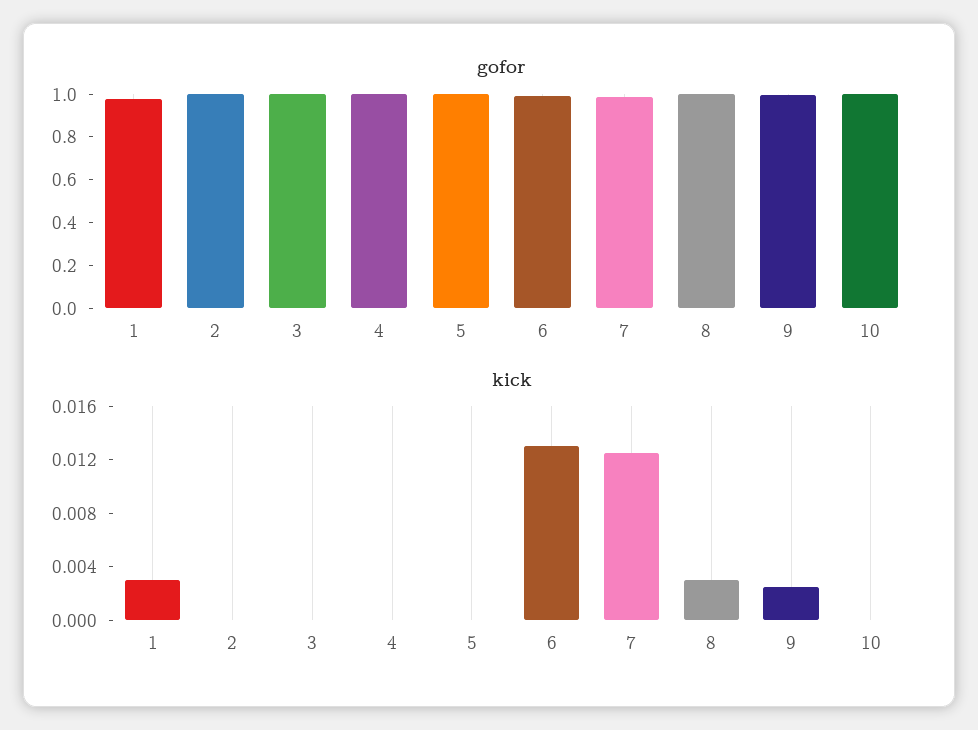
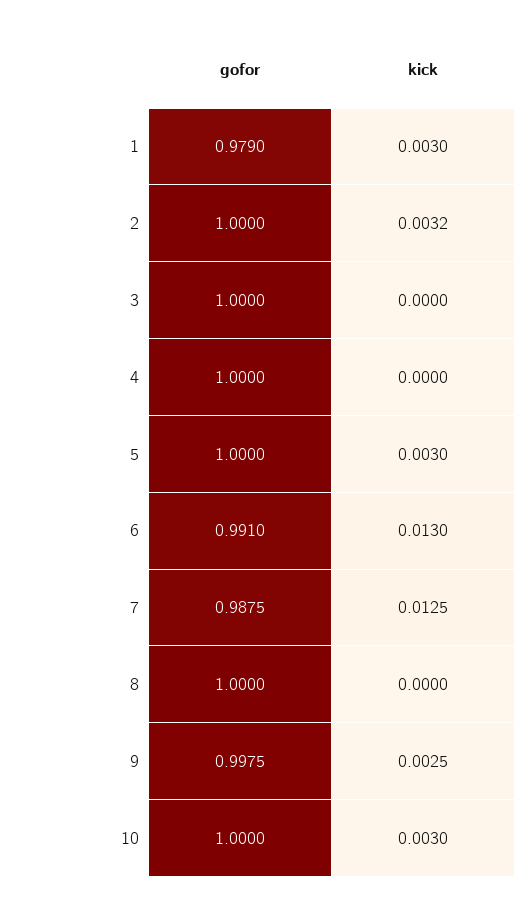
kick, 2: 0 -> 0.0032
kick, 5: 0 -> 0.003
kick, 8: 0.003 -> 0
kick, 10: 0 -> 0.003

